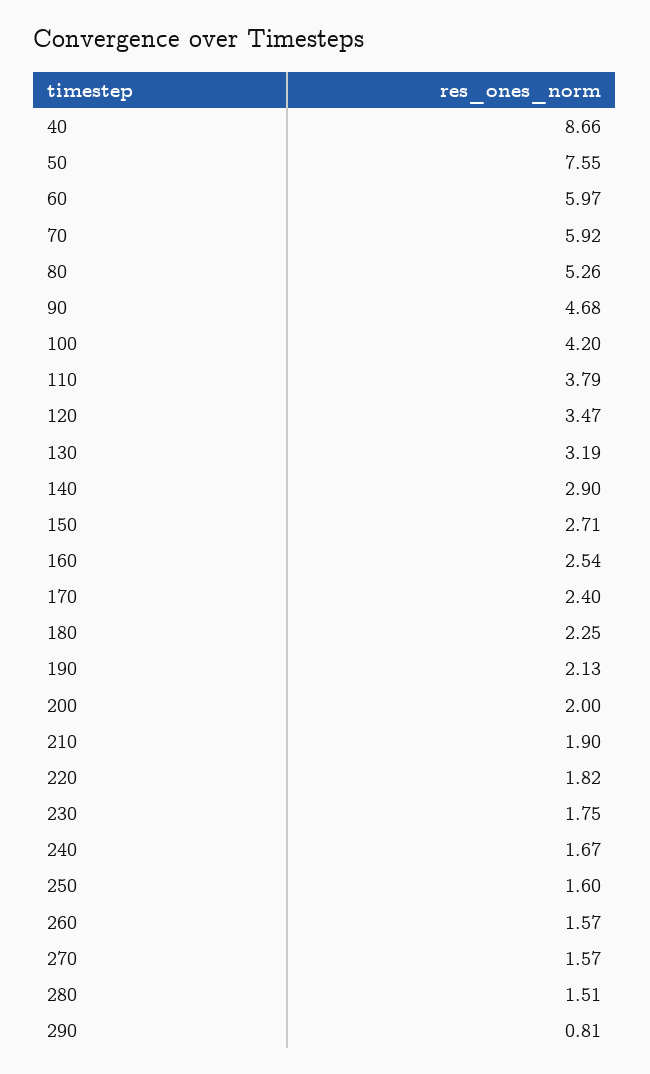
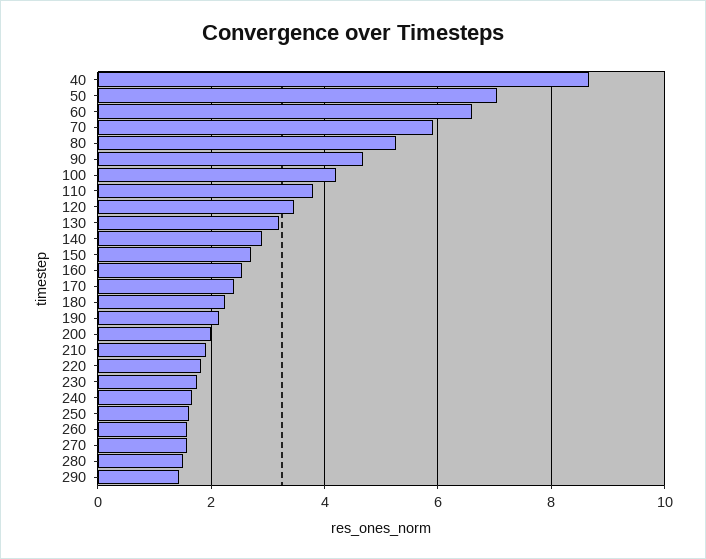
50: 7.55 -> 7
60: 5.97 -> 6.6
290: 0.81 -> 1.4

